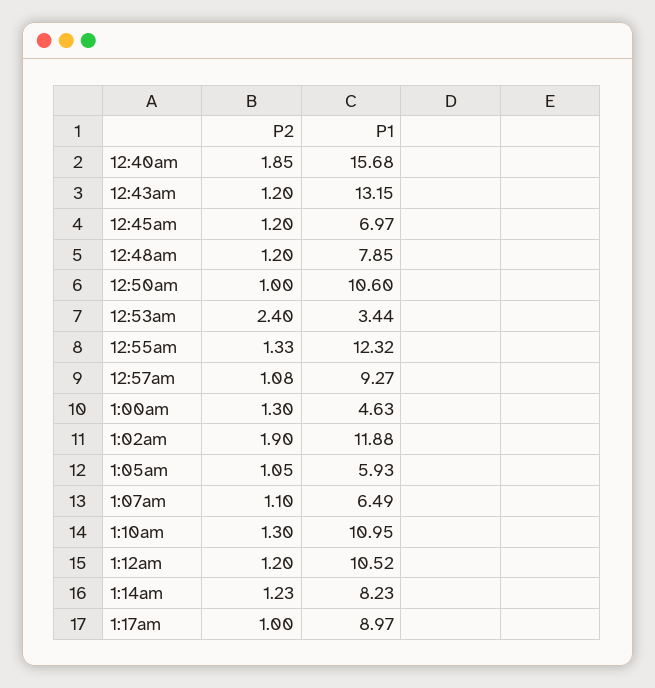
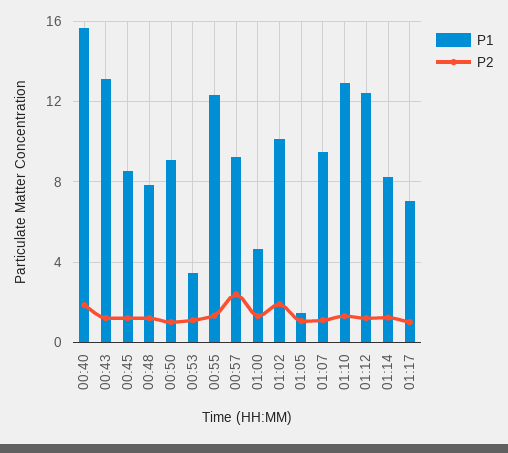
P1, 12:45am: 6.97 -> 8.5
P1, 12:50am: 10.6 -> 9
P2, 12:53am: 2.4 -> 1
P2, 12:57am: 1.08 -> 2.5
P1, 1:02am: 11.88 -> 10
P1, 1:05am: 5.93 -> 1.5
P1, 1:07am: 6.49 -> 9.5
P1, 1:10am: 10.95 -> 13
P1, 1:12am: 10.52 -> 12.5
P1, 1:17am: 8.97 -> 7

